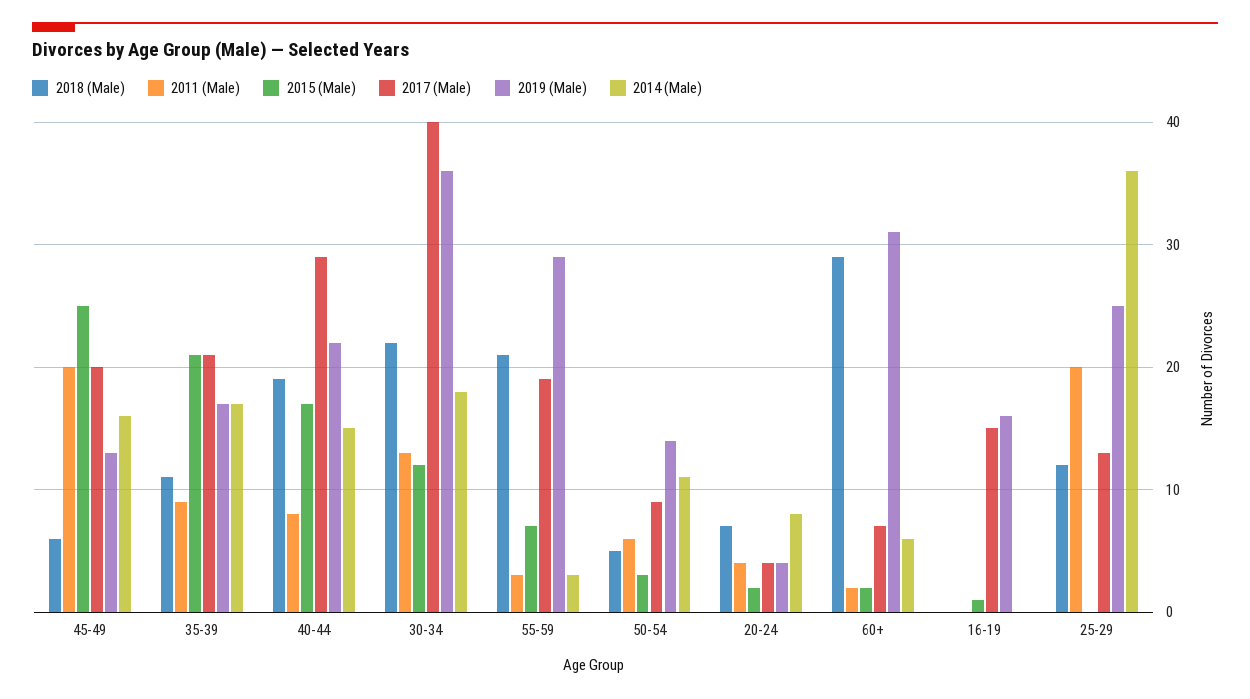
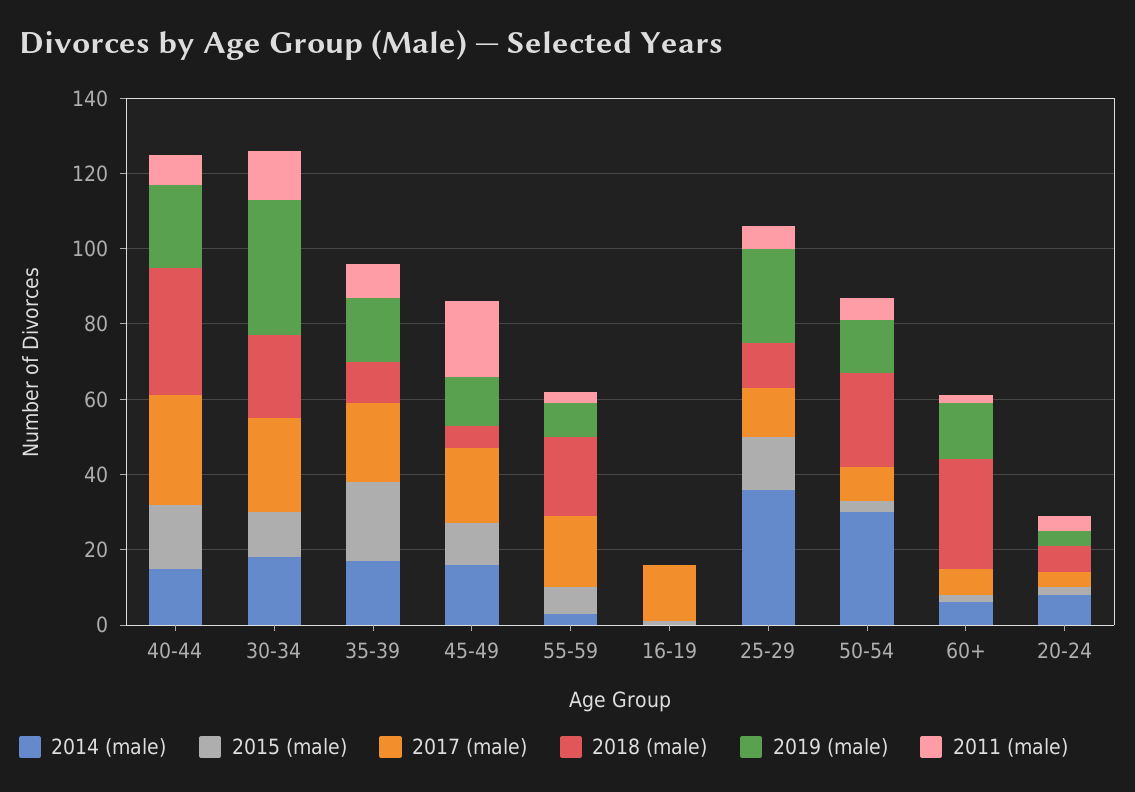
2015 (Male), 45-49: 25 -> 10
2018 (Male), 40-44: 19 -> 35
2017 (Male), 30-34: 40 -> 25
2019 (Male), 55-59: 29 -> 10
2018 (Male), 50-54: 5 -> 25
2014 (Male), 50-54: 11 -> 30
2019 (Male), 60+: 31 -> 15
2019 (Male), 16-19: 16 -> 0
2011 (Male), 25-29: 20 -> 5
2015 (Male), 25-29: 0 -> 15

